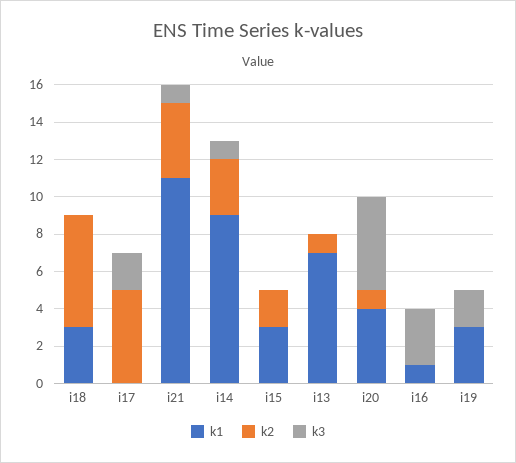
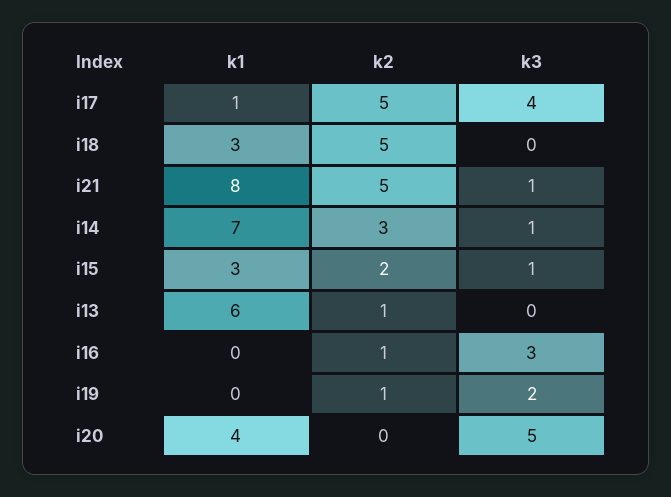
k2, i18: 6 -> 5
k1, i17: 0 -> 1
k3, i17: 2 -> 4
k1, i21: 11 -> 8
k2, i21: 4 -> 5
k1, i14: 9 -> 7
k3, i15: 0 -> 1
k1, i13: 7 -> 6
k2, i20: 1 -> 0
k1, i16: 1 -> 0
k2, i16: 0 -> 1
k1, i19: 3 -> 0
k2, i19: 0 -> 1

